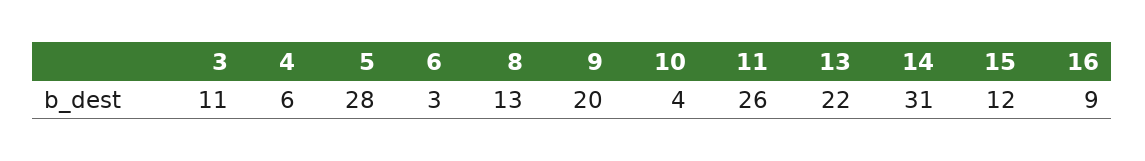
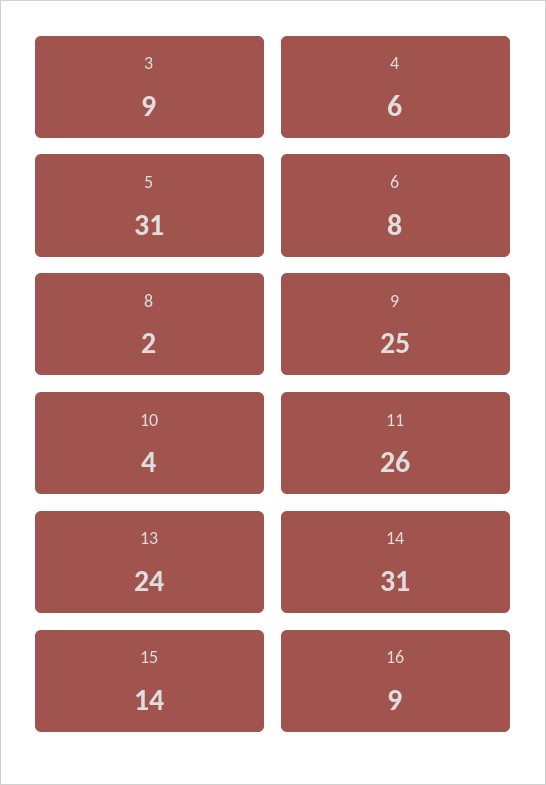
3: 11 -> 9
5: 28 -> 31
6: 3 -> 8
8: 13 -> 2
9: 20 -> 25
13: 22 -> 24
15: 12 -> 14

